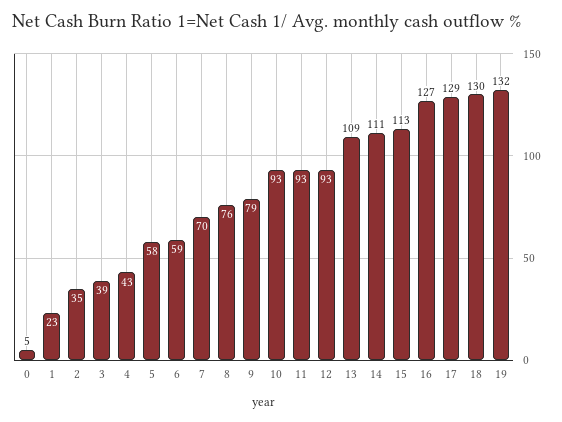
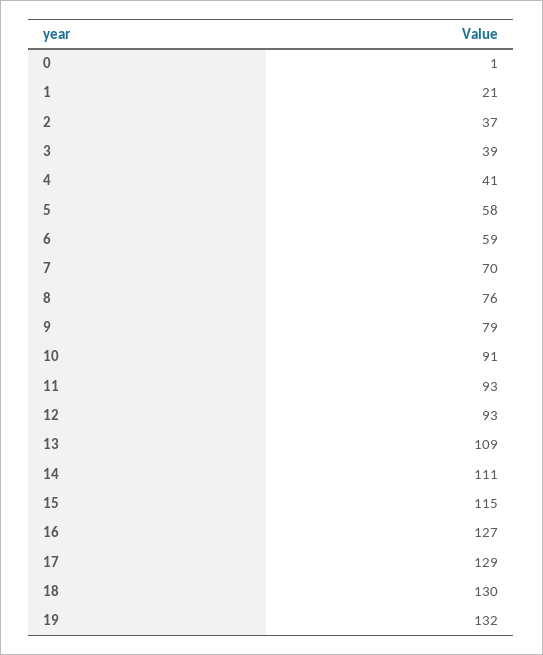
0: 5 -> 1
1: 23 -> 21
2: 35 -> 37
4: 43 -> 41
10: 93 -> 91
15: 113 -> 115

